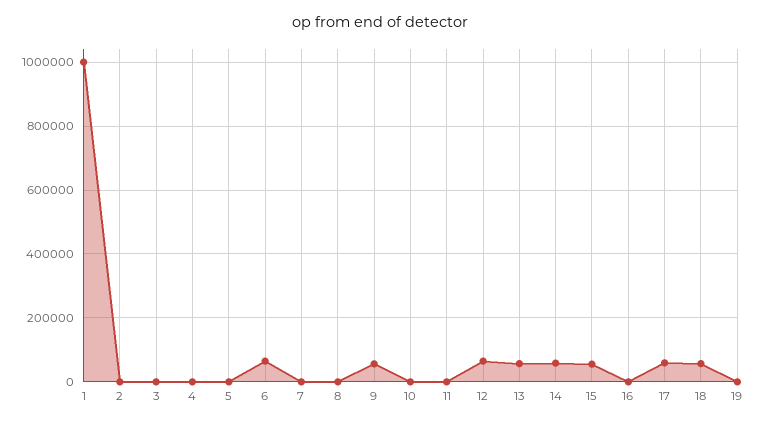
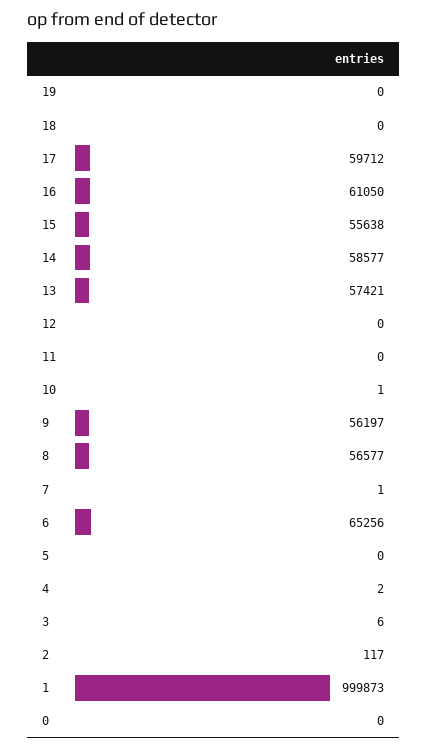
8: 0 -> 56577
12: 60000 -> 0
16: 0 -> 61050
18: 60000 -> 0
0: none -> 0

